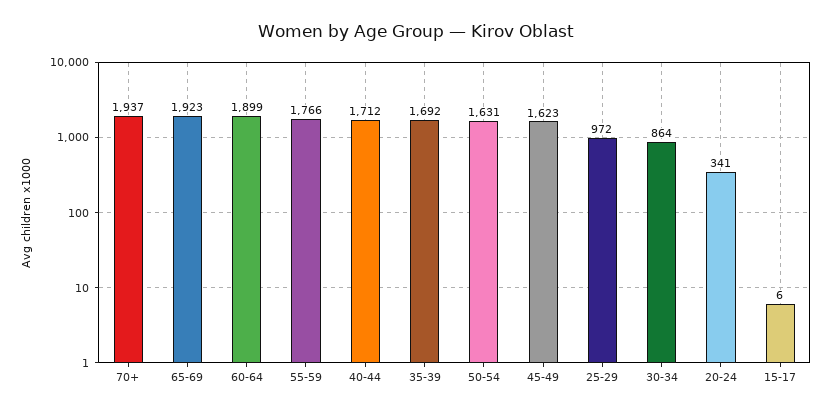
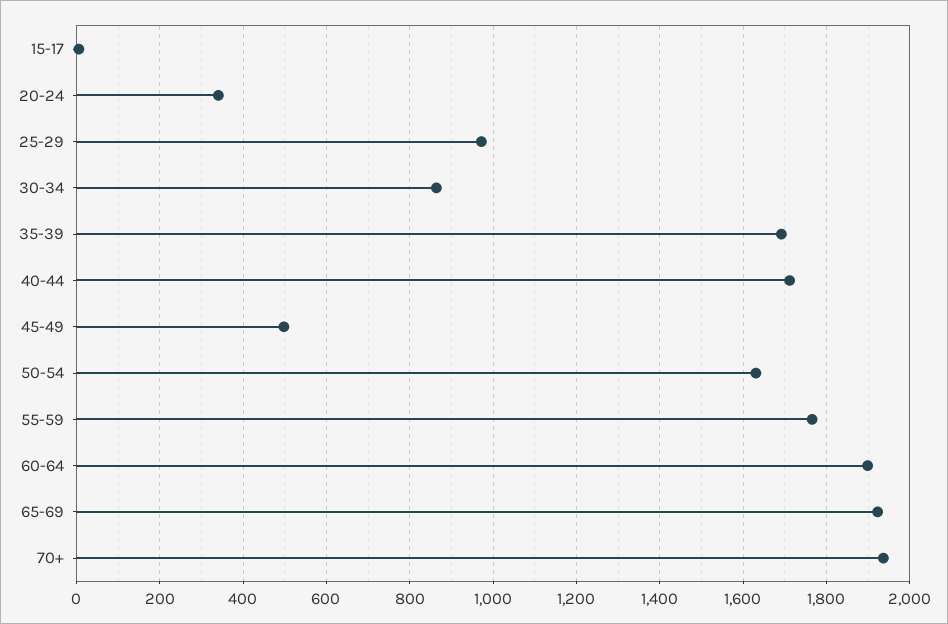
45-49: 1623 -> 500

